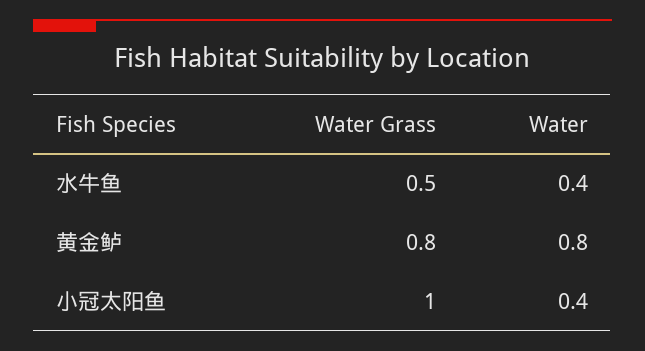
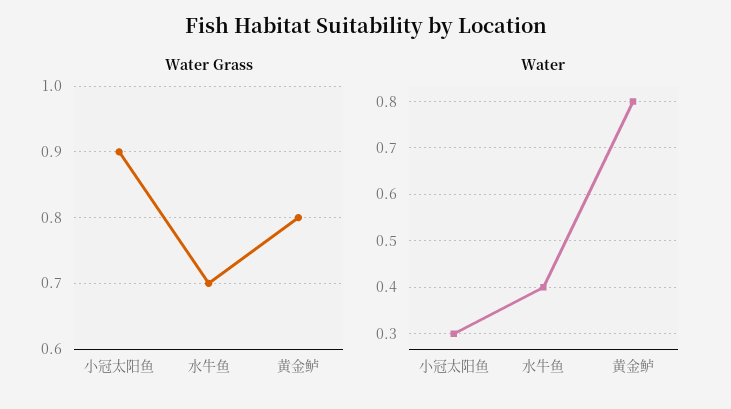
Water Grass, 水牛鱼: 0.5 -> 0.7
Water Grass, 小冠太阳鱼: 1 -> 0.9
Water, 小冠太阳鱼: 0.4 -> 0.3

